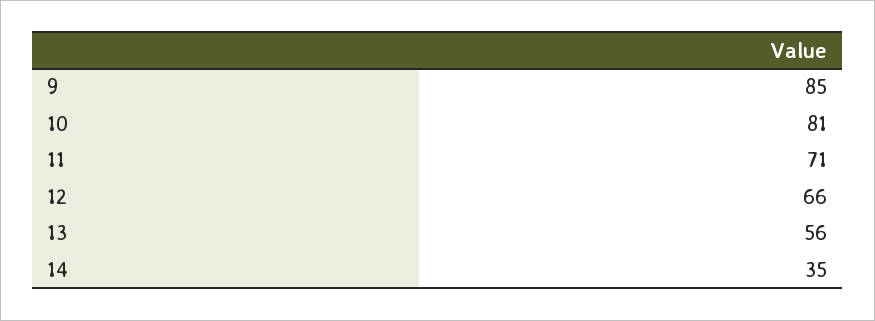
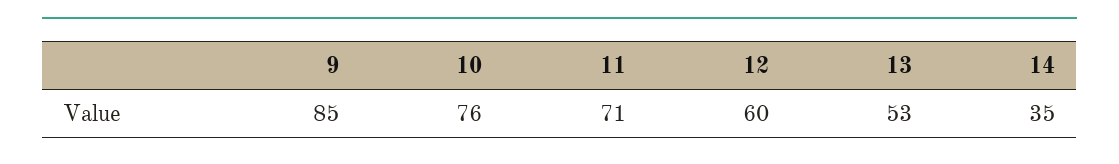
10: 81 -> 76
12: 66 -> 60
13: 56 -> 53

